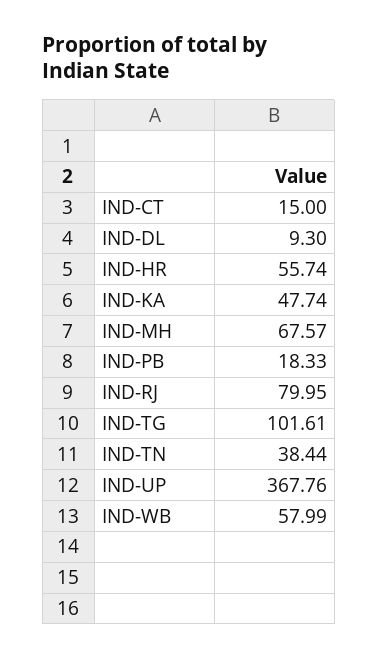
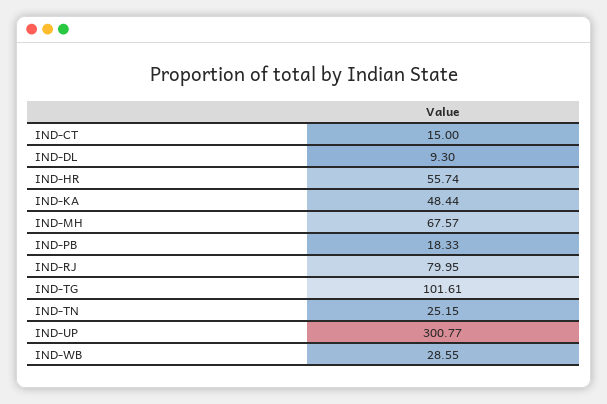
IND-KA: 47.74 -> 48.44
IND-TN: 38.44 -> 25.15
IND-UP: 367.76 -> 300.77
IND-WB: 57.99 -> 28.55

